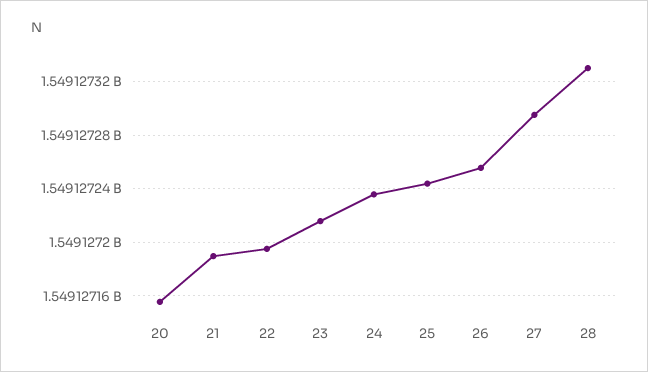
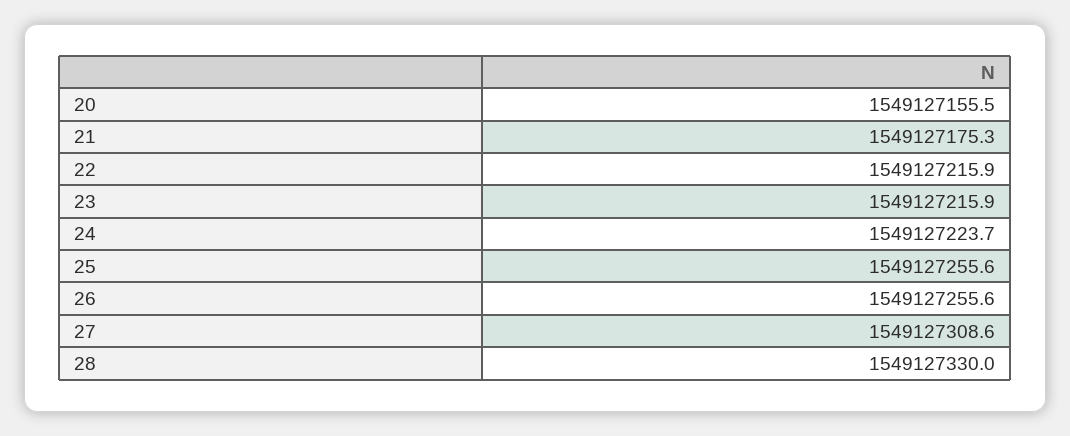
21: 1549127190 -> 1549127175.3
22: 1549127195 -> 1549127215.9
24: 1549127235 -> 1549127223.7
25: 1549127245 -> 1549127255.6
27: 1549127295 -> 1549127308.6

